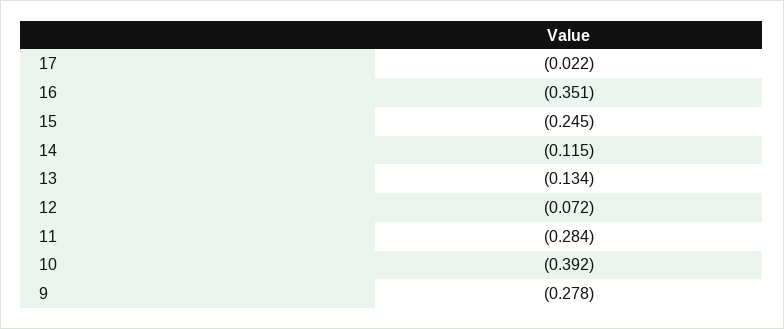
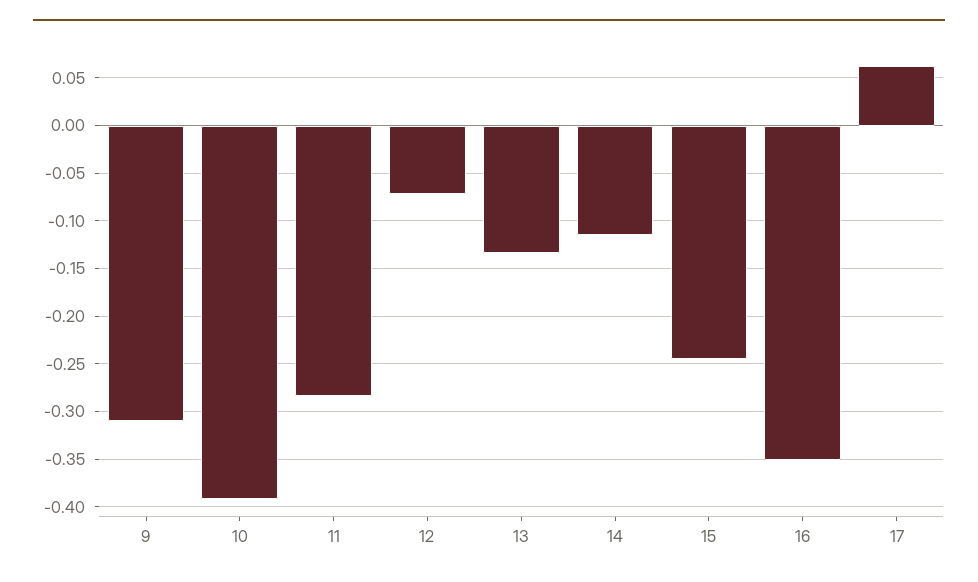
17: -0.022 -> 0.06
9: -0.278 -> -0.31

